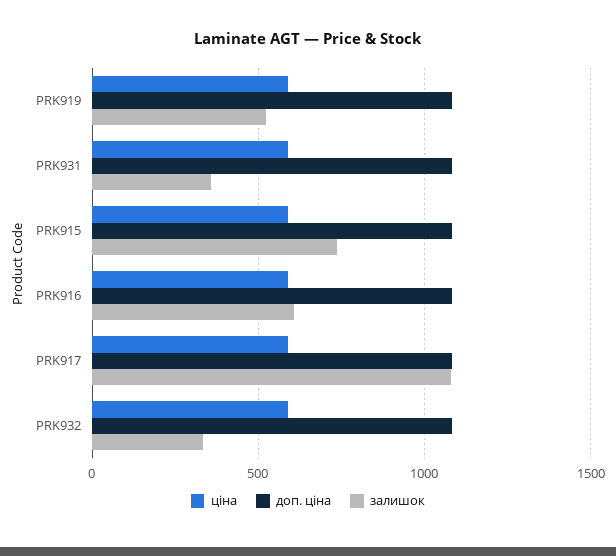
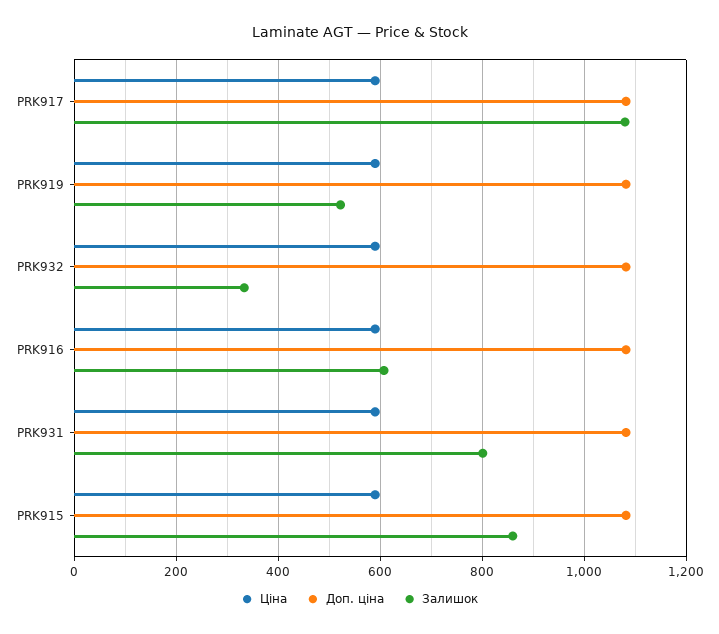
залишок, PRK931: 350 -> 800
залишок, PRK915: 750 -> 860

